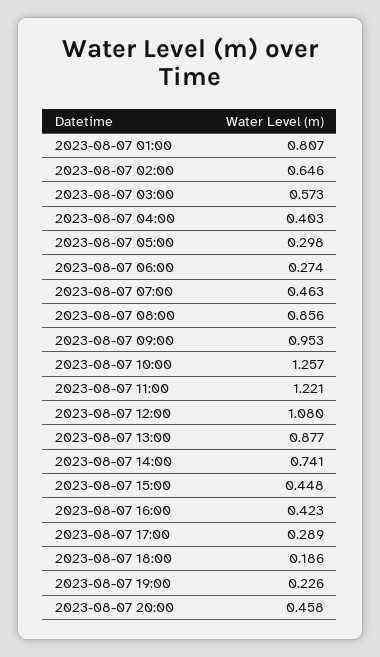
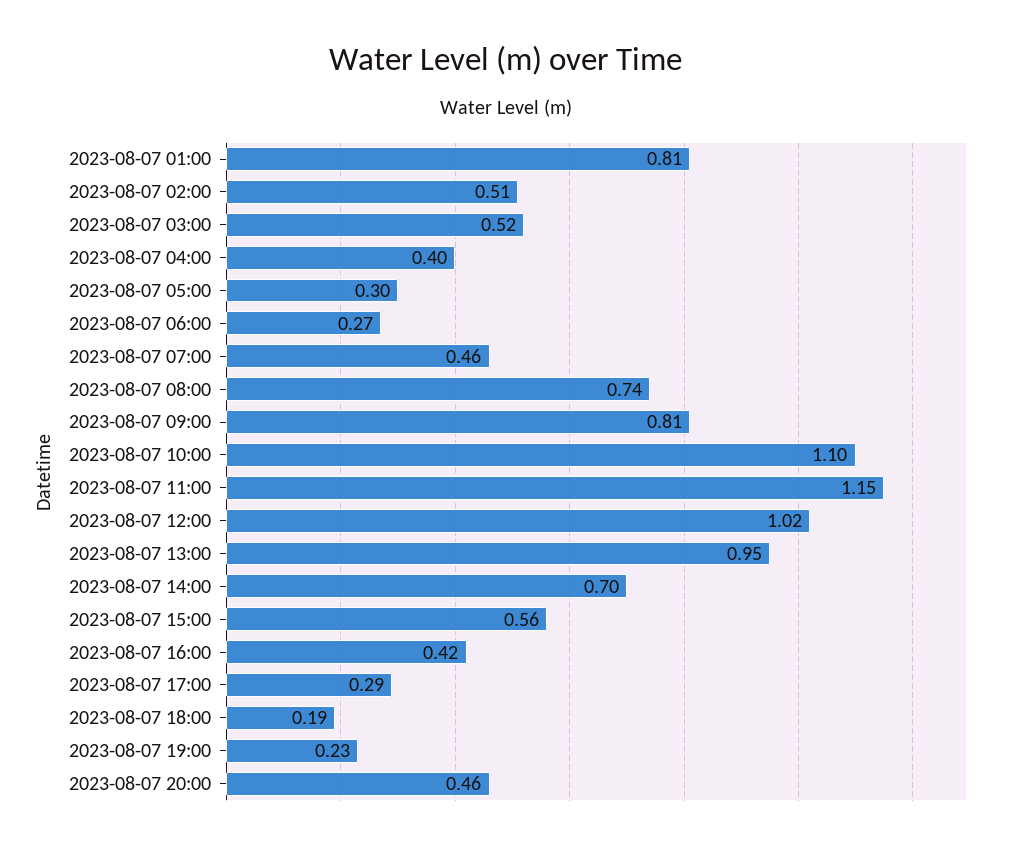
2023-08-07 02:00: 0.646 -> 0.51
2023-08-07 03:00: 0.573 -> 0.52
2023-08-07 08:00: 0.856 -> 0.74
2023-08-07 09:00: 0.953 -> 0.81
2023-08-07 10:00: 1.257 -> 1.1
2023-08-07 11:00: 1.221 -> 1.15
2023-08-07 12:00: 1.08 -> 1.02
2023-08-07 13:00: 0.877 -> 0.95
2023-08-07 14:00: 0.741 -> 0.7
2023-08-07 15:00: 0.448 -> 0.56

